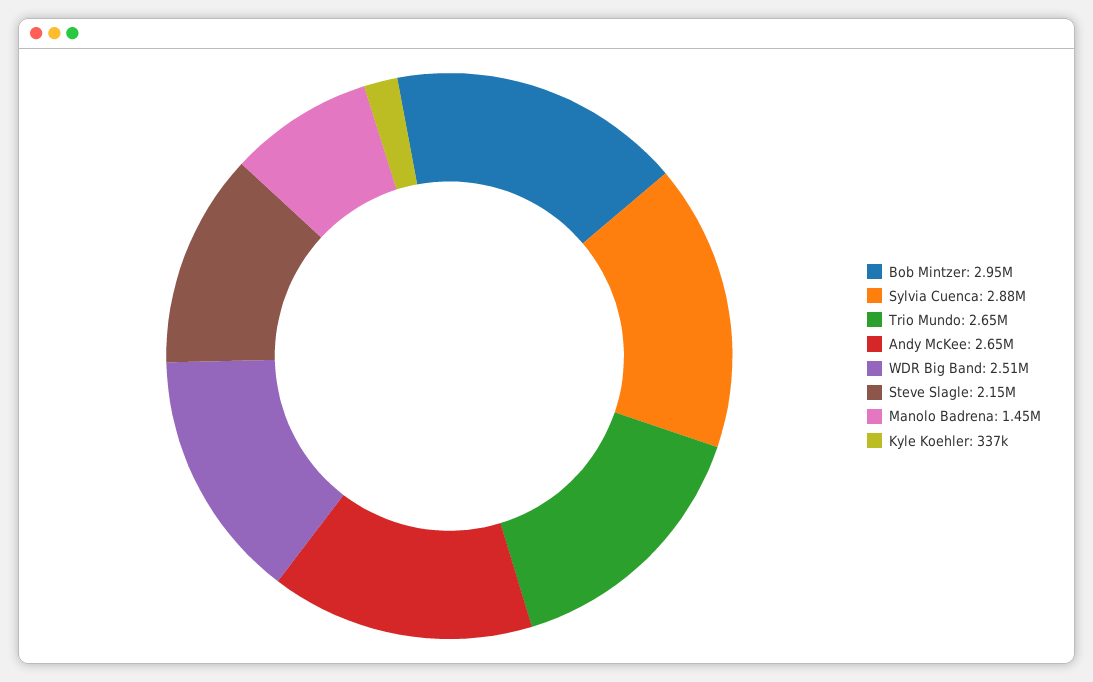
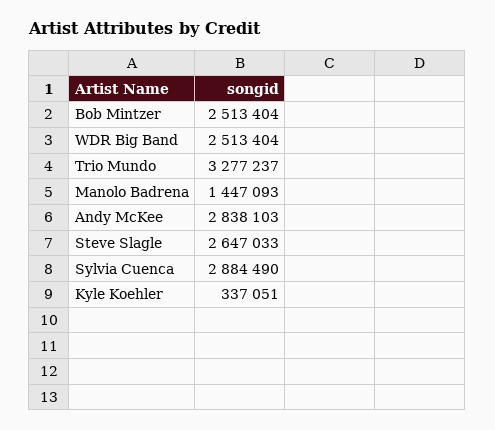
Bob Mintzer: 2950000 -> 2513404
Trio Mundo: 2650000 -> 3277237
Andy McKee: 2650000 -> 2838103
Steve Slagle: 2150000 -> 2647033

